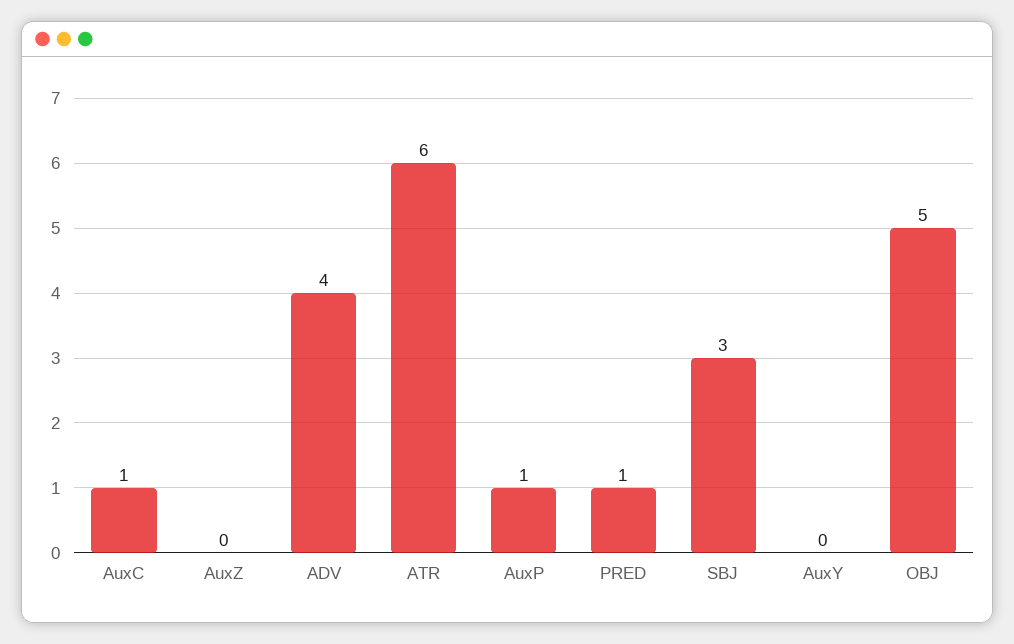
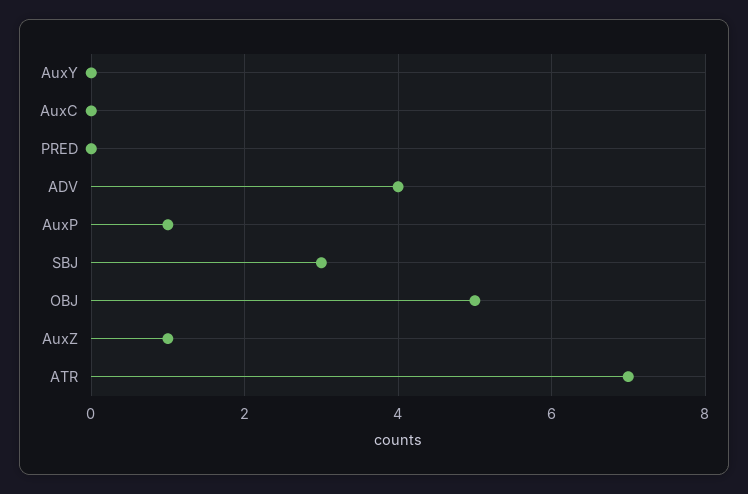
AuxC: 1 -> 0
AuxZ: 0 -> 1
ATR: 6 -> 7
PRED: 1 -> 0

